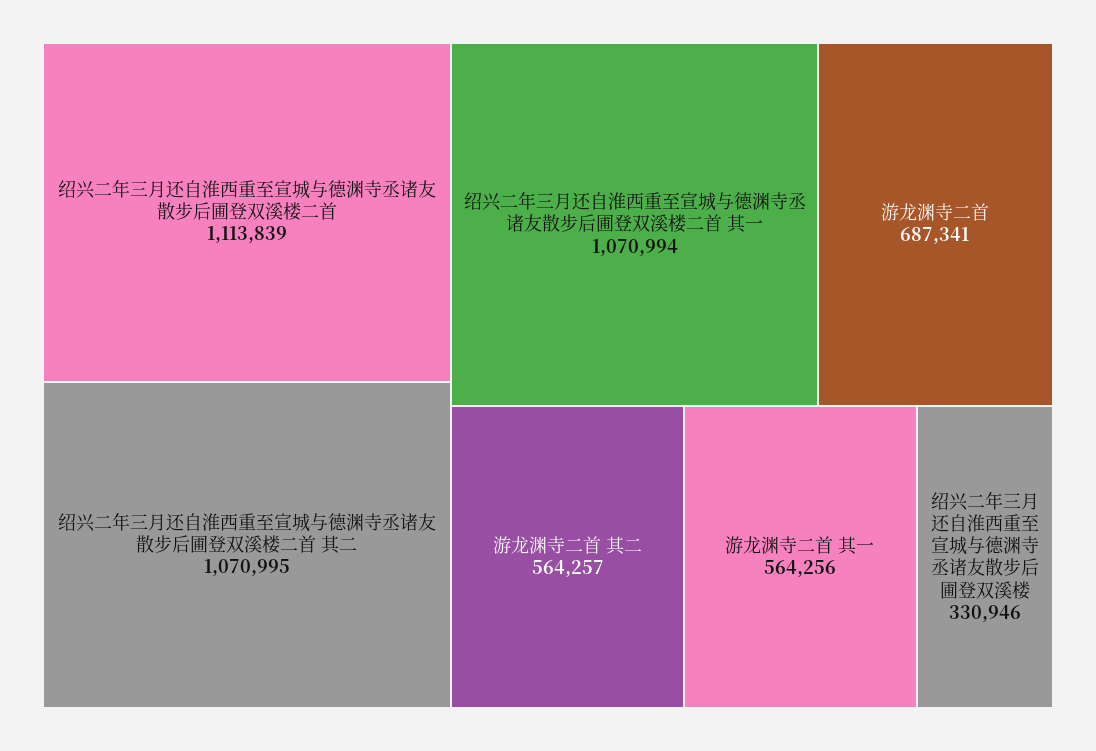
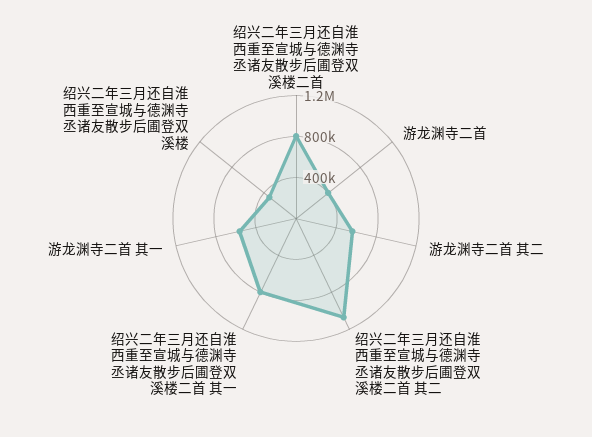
绍兴二年三月还自淮西重至宣城与德渊寺丞诸友散步后圃登双溪楼二首: 1113839 -> 800000
绍兴二年三月还自淮西重至宣城与德渊寺丞诸友散步后圃登双溪楼二首 其一: 1070994 -> 800000
游龙渊寺二首: 687341 -> 400000

